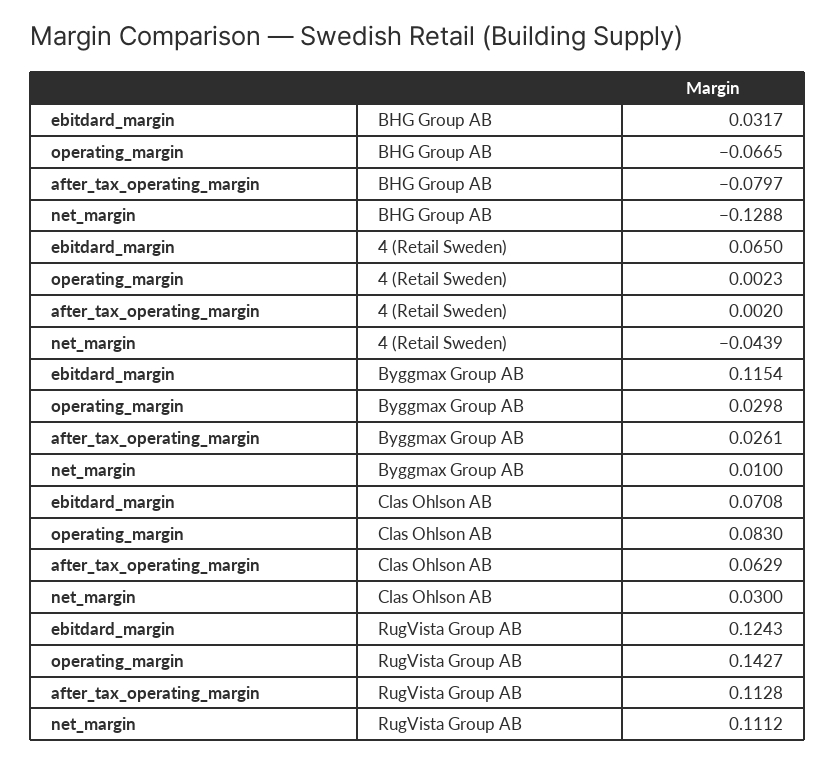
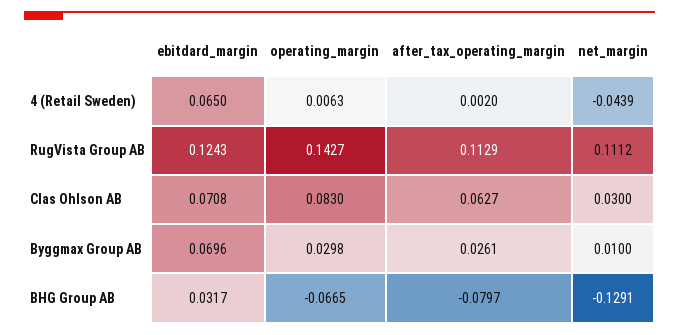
net_margin, BHG Group AB: -0.1288 -> -0.1291
operating_margin, 4 (Retail Sweden): 0.0023 -> 0.0063
ebitdard_margin, Byggmax Group AB: 0.1154 -> 0.0696
after_tax_operating_margin, Clas Ohlson AB: 0.0629 -> 0.0627
after_tax_operating_margin, RugVista Group AB: 0.1128 -> 0.1129

